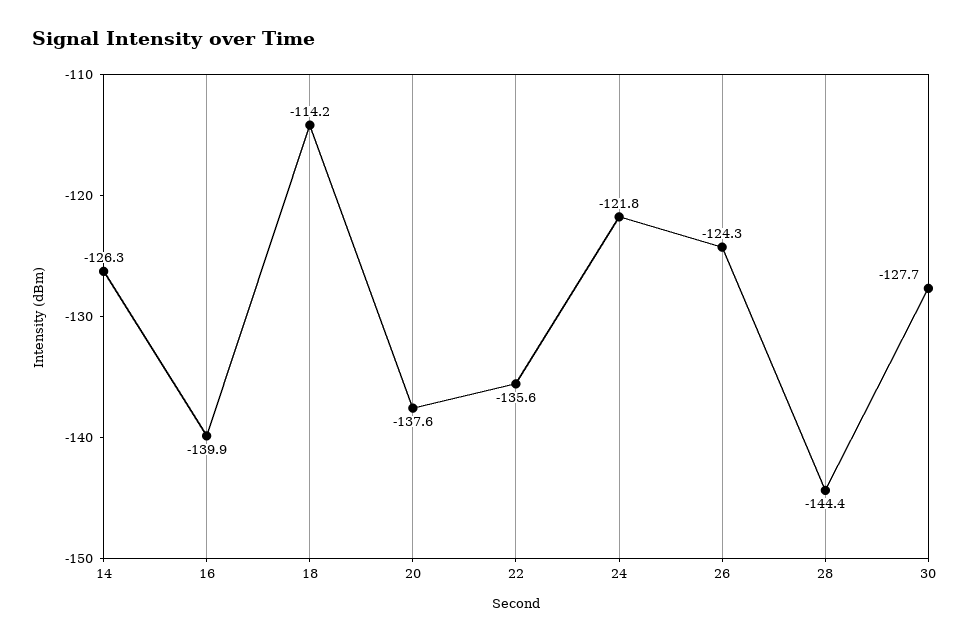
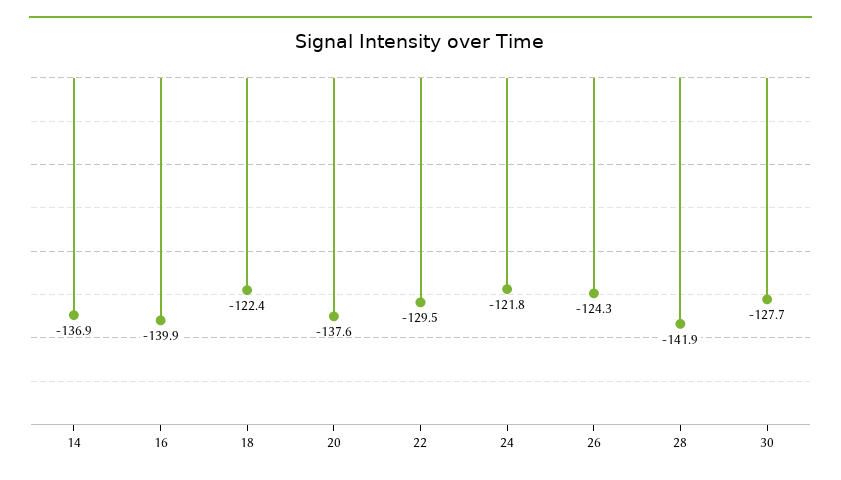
14: -126.3 -> -136.9
18: -114.2 -> -122.4
22: -135.6 -> -129.5
28: -144.4 -> -141.9

